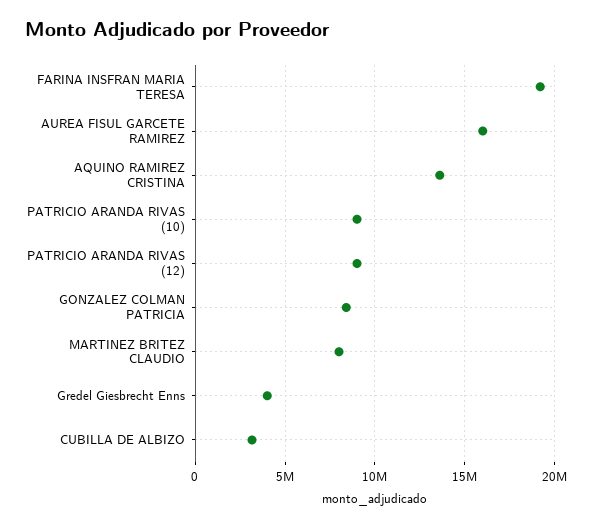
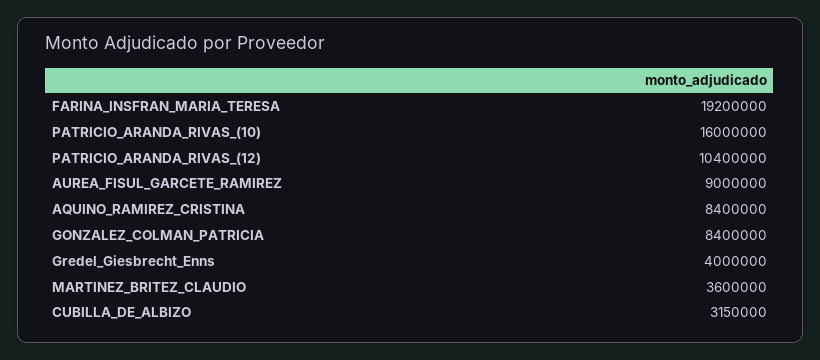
AUREA FISUL GARCETE RAMIREZ: 16000000 -> 9000000
AQUINO RAMIREZ CRISTINA: 13500000 -> 8400000
PATRICIO ARANDA RIVAS (10): 9000000 -> 16000000
PATRICIO ARANDA RIVAS (12): 9000000 -> 10400000
MARTINEZ BRITEZ CLAUDIO: 8000000 -> 3600000

